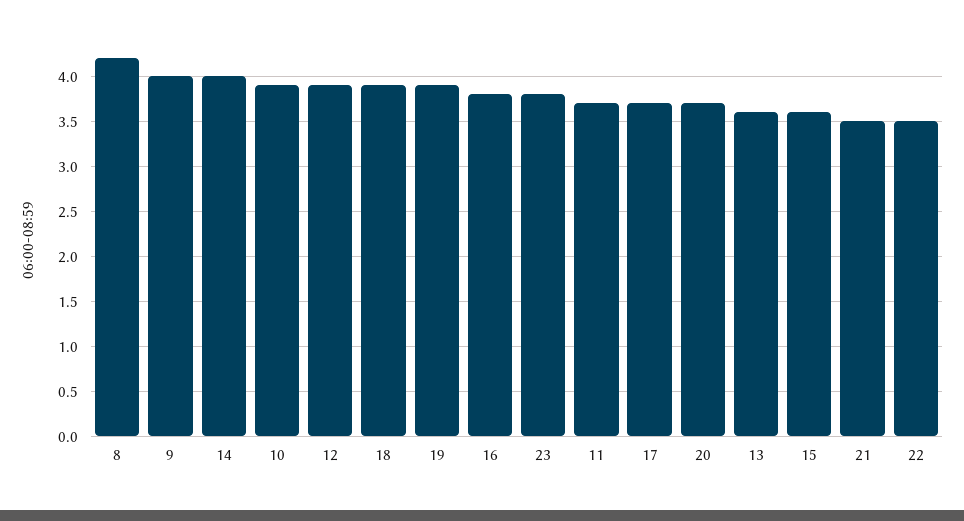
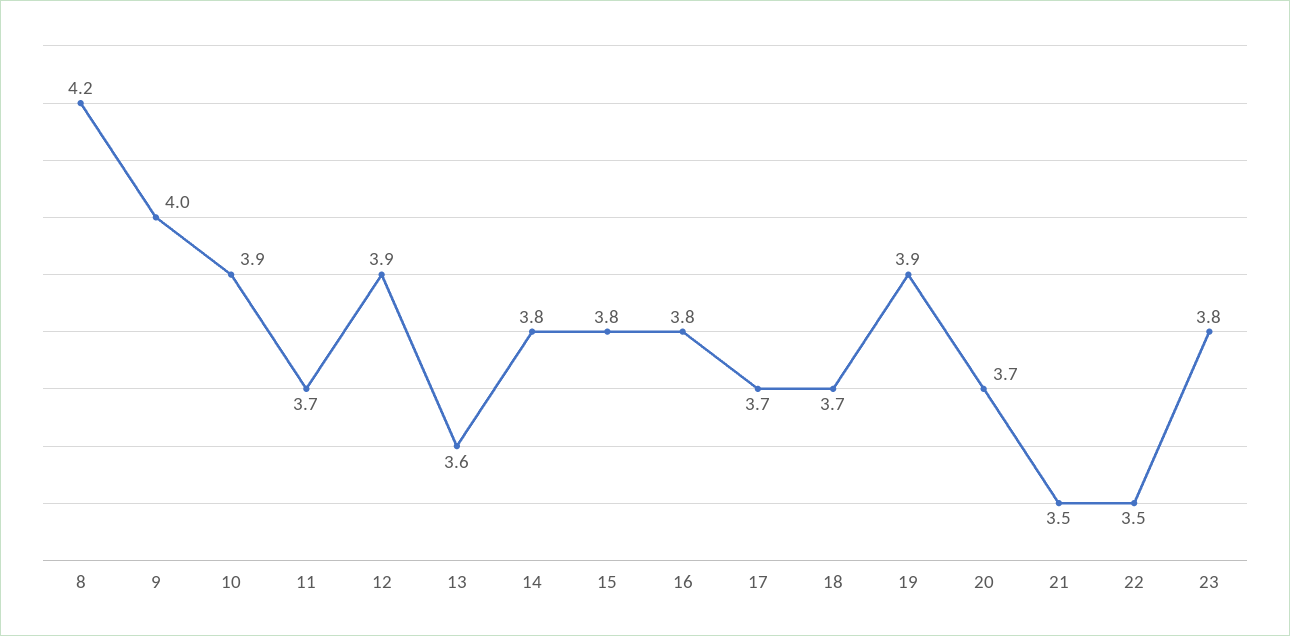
14: 4 -> 3.8
18: 3.9 -> 3.7
15: 3.6 -> 3.8

